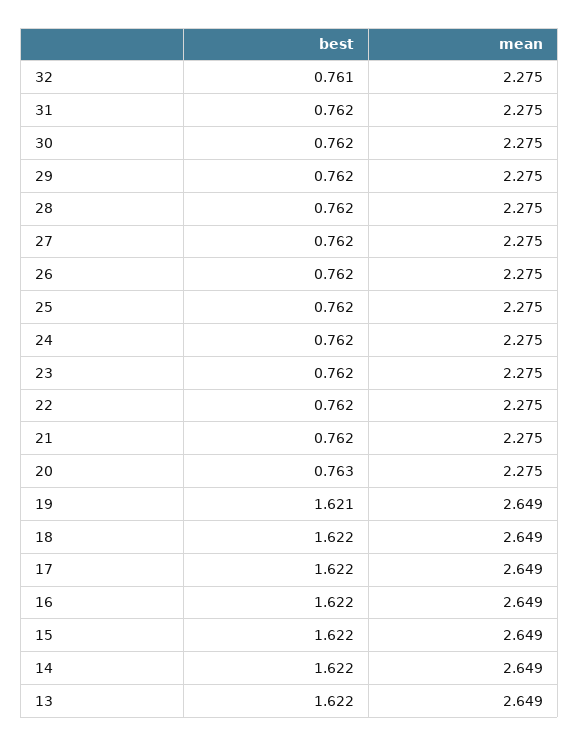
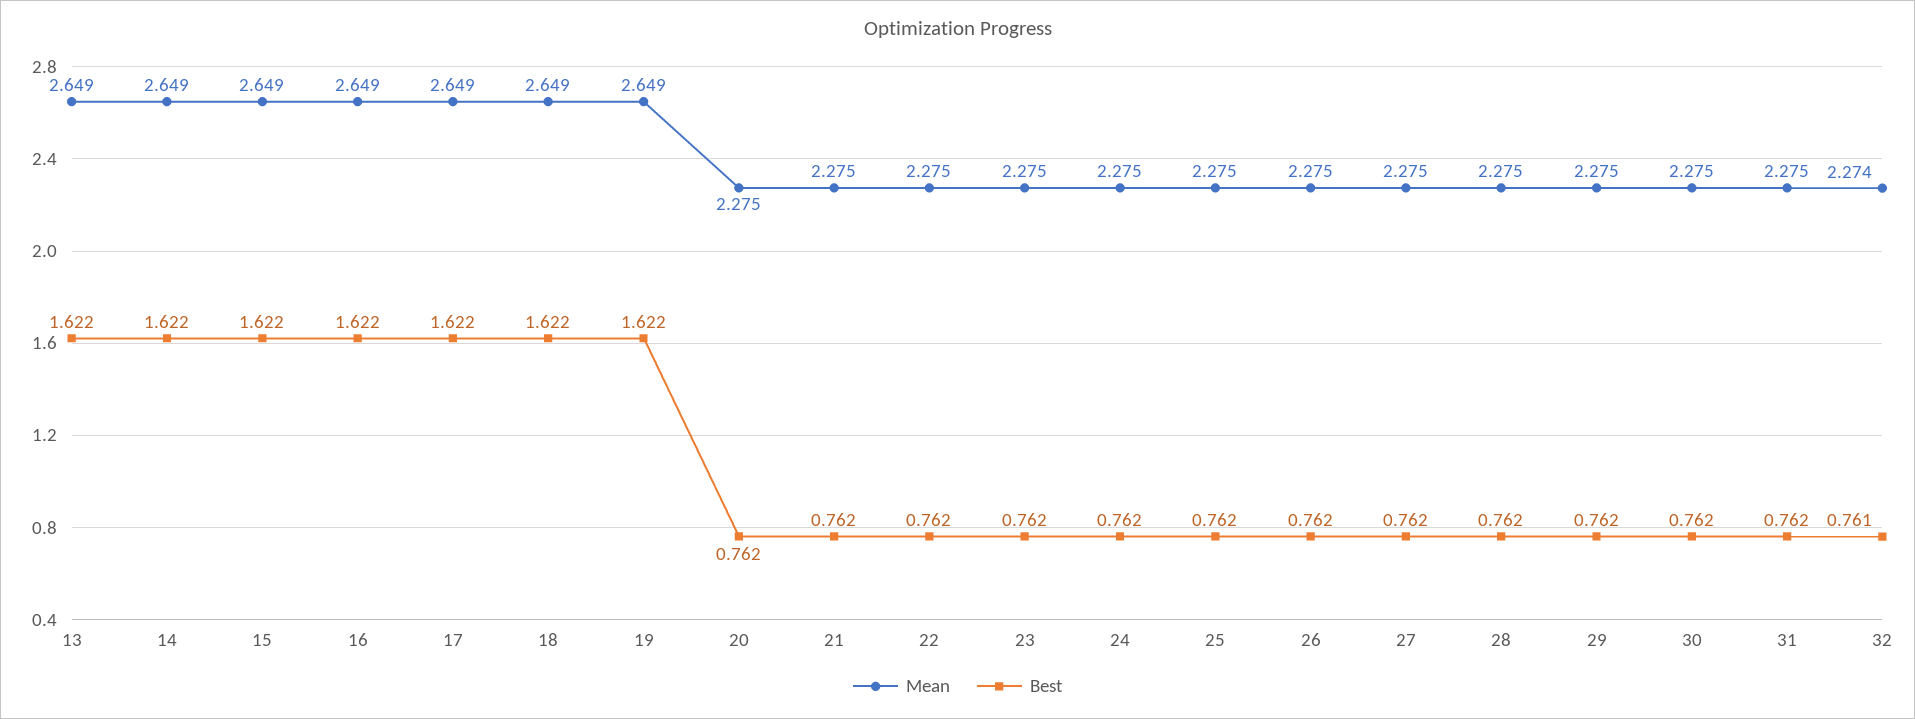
mean, 32: 2.275 -> 2.274
best, 20: 0.763 -> 0.762
best, 19: 1.621 -> 1.622

